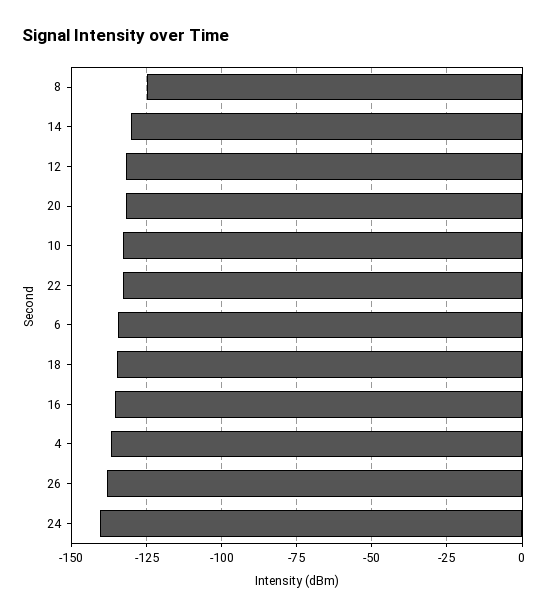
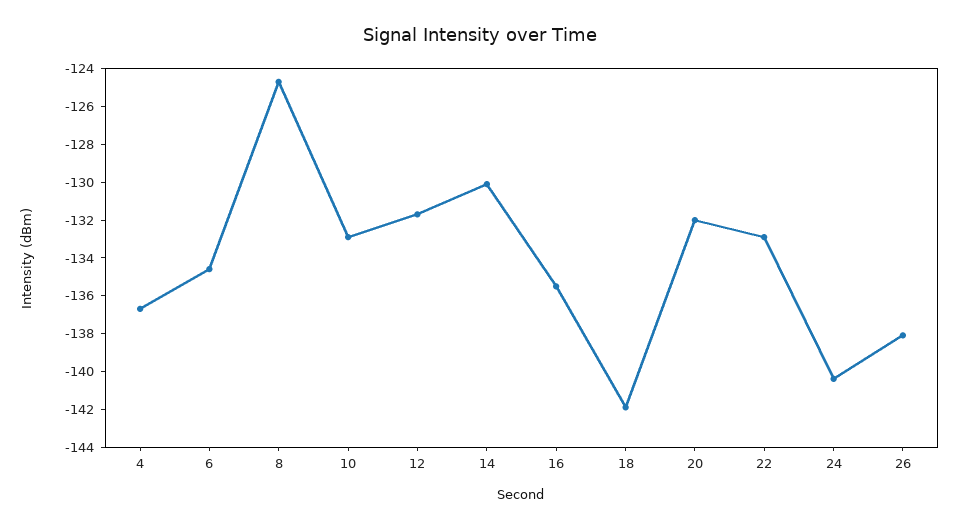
18: -135 -> -142

